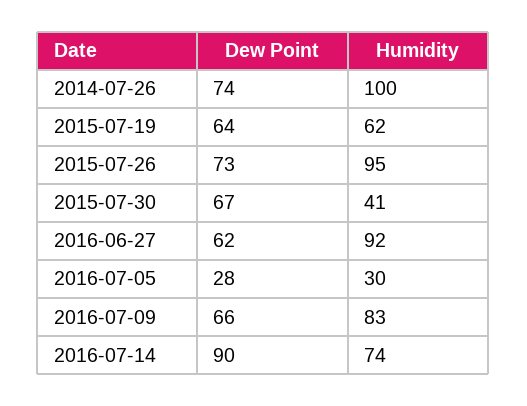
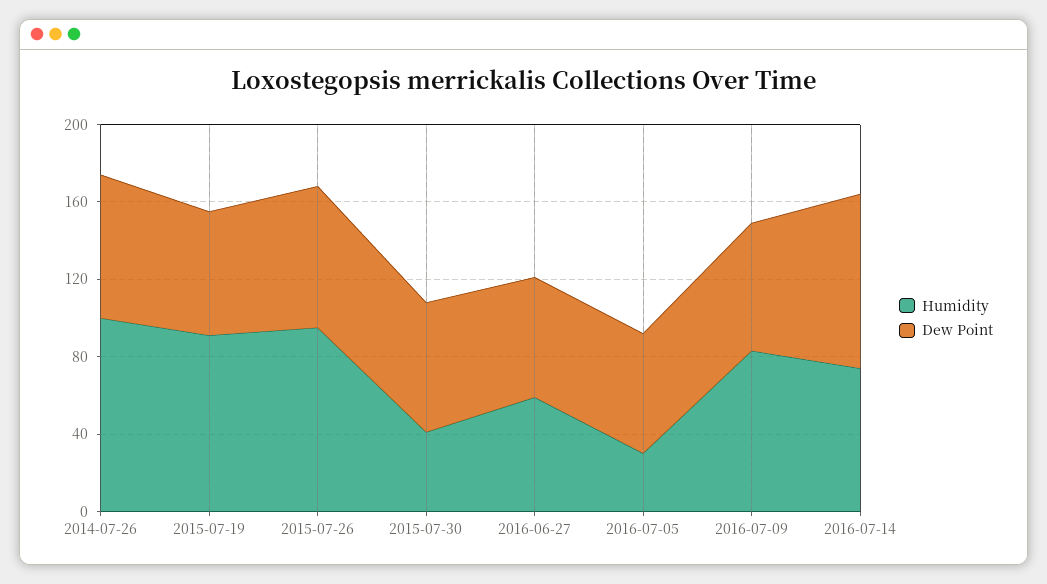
Humidity, 2015-07-19: 62 -> 90
Humidity, 2016-06-27: 92 -> 60
Dew Point, 2016-07-05: 28 -> 60

